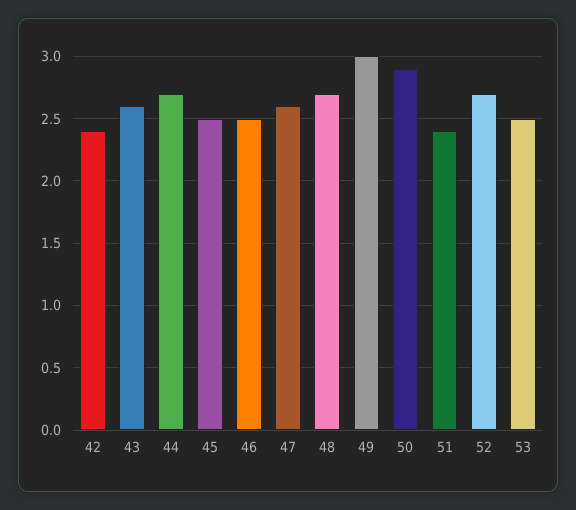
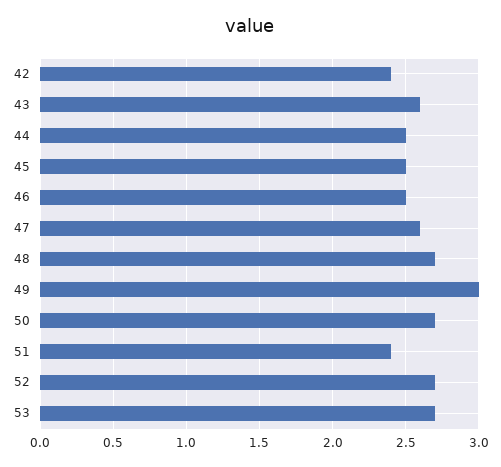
44: 2.7 -> 2.5
50: 2.9 -> 2.7
53: 2.5 -> 2.7

